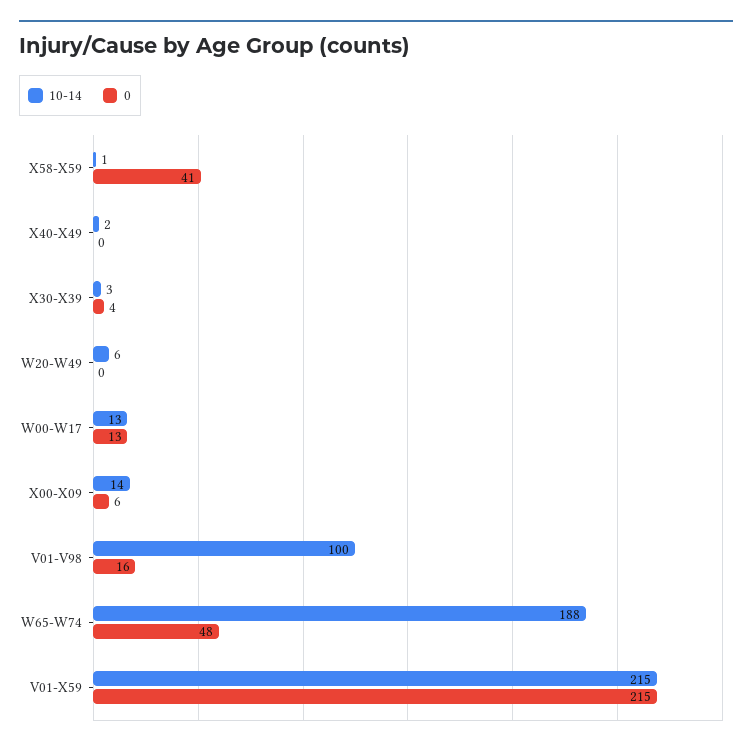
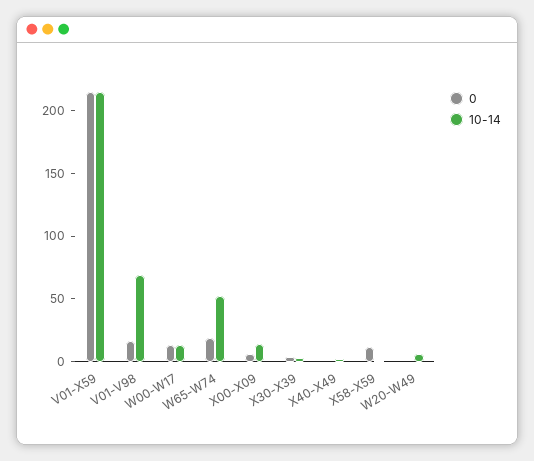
0, X58-X59: 41 -> 10
10-14, V01-V98: 100 -> 70
10-14, W65-W74: 188 -> 50
0, W65-W74: 48 -> 20

